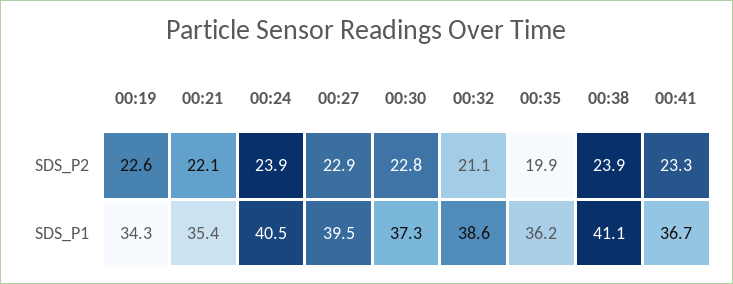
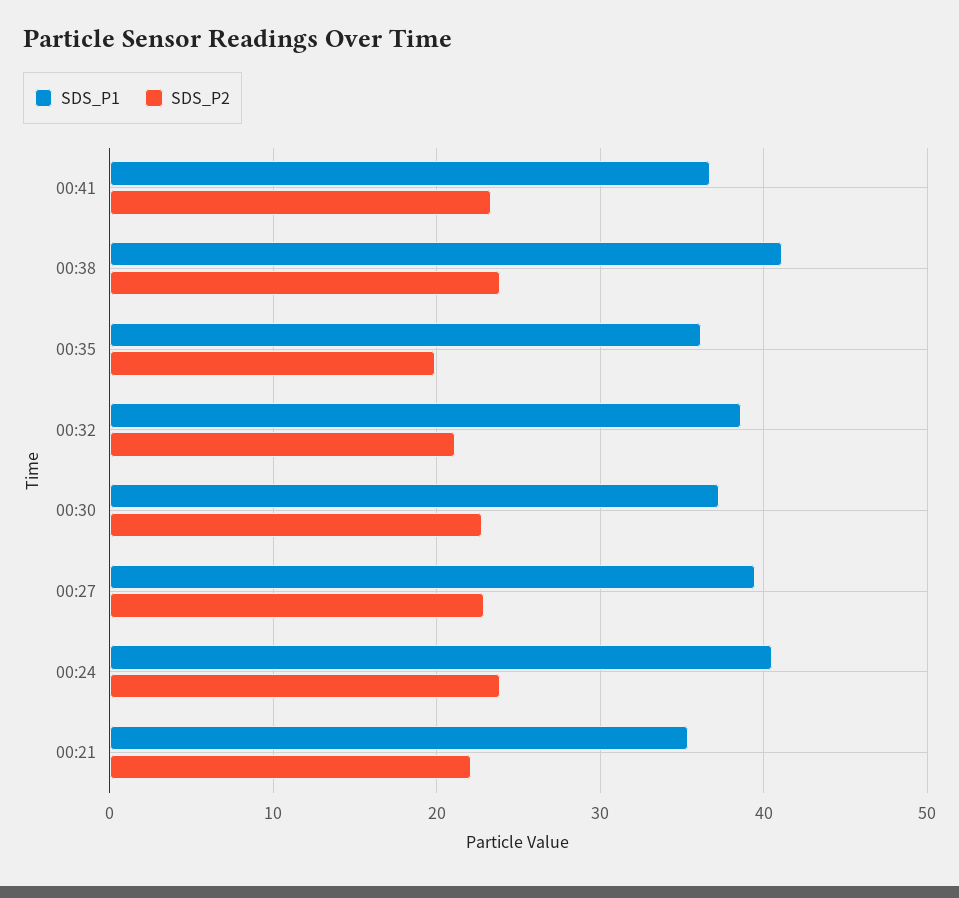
SDS_P2, 00:19: 22.6 -> none
SDS_P1, 00:19: 34.3 -> none

